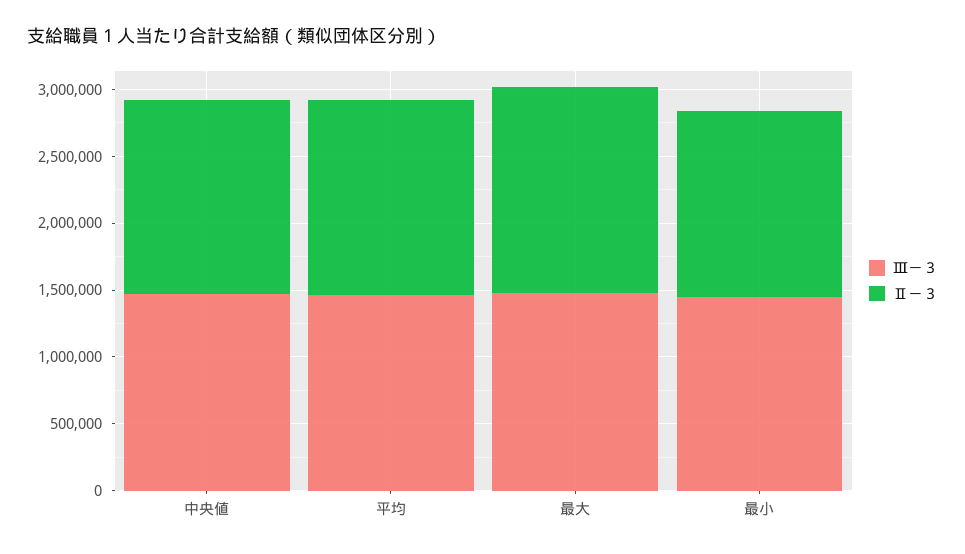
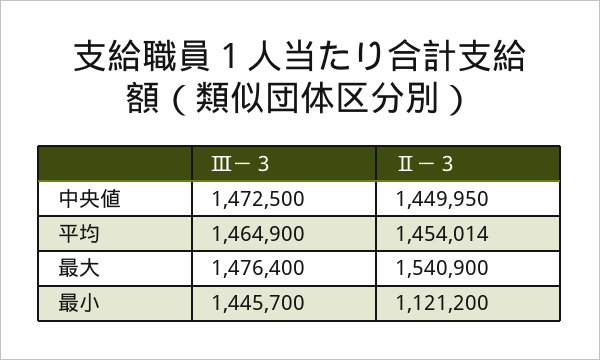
Ⅱ－３, 最小: 1400000 -> 1121200

